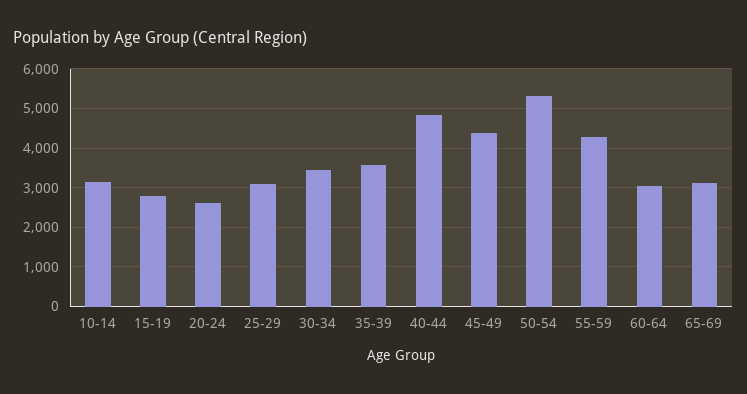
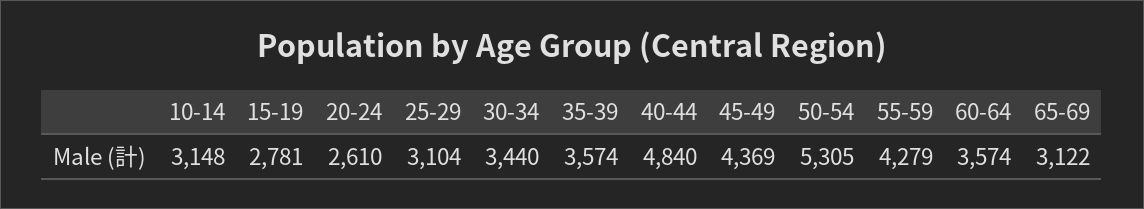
60-64: 3000 -> 3574

